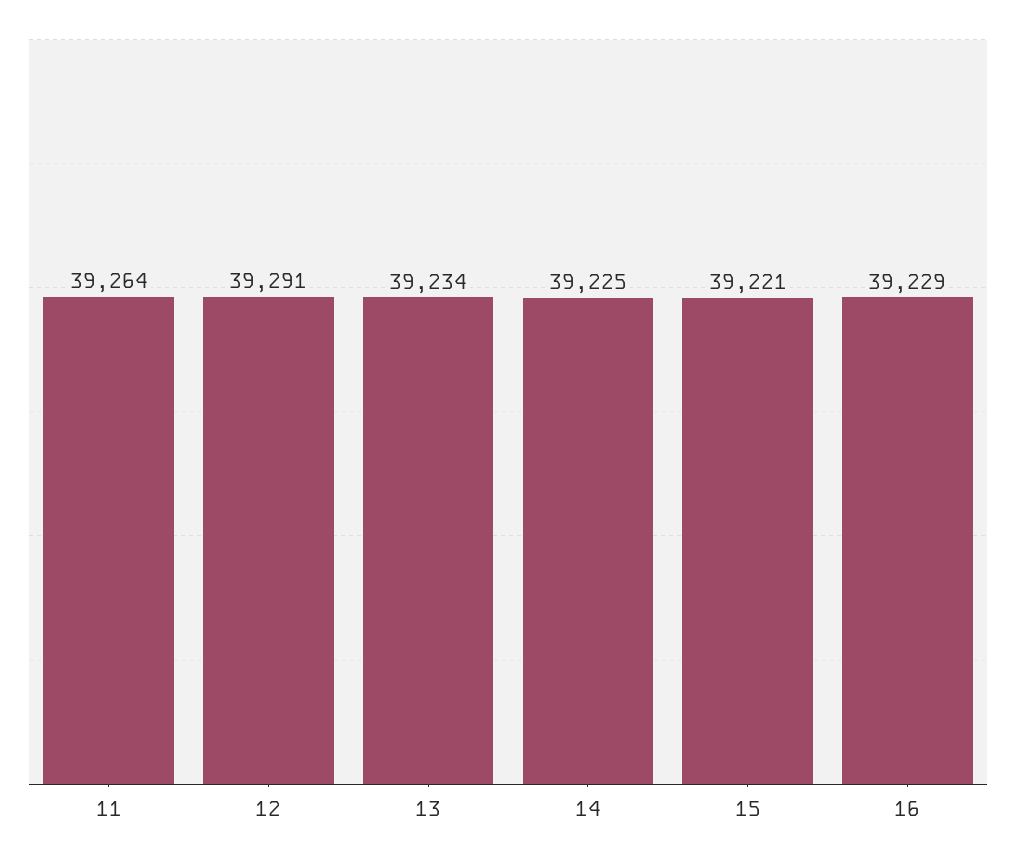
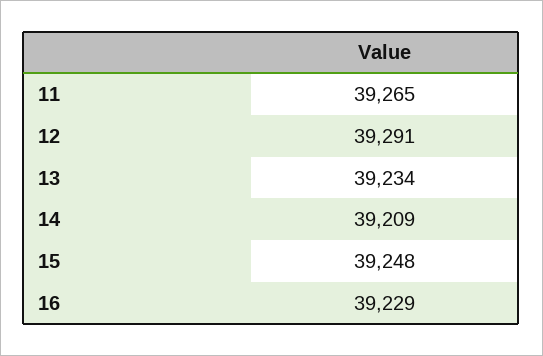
11: 39264 -> 39265
14: 39225 -> 39209
15: 39221 -> 39248

